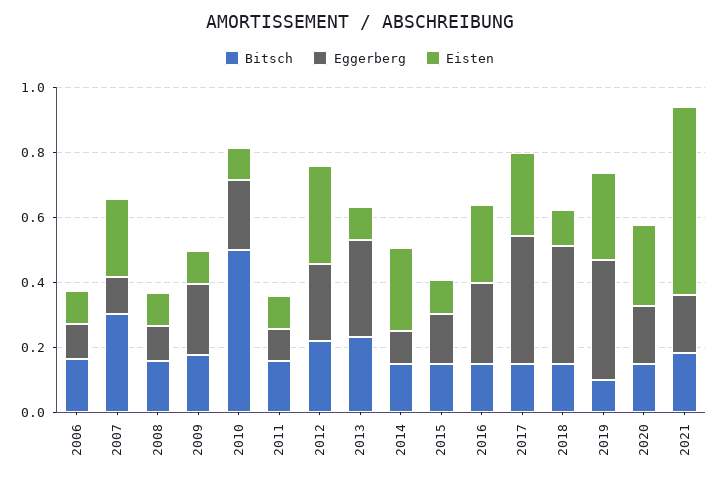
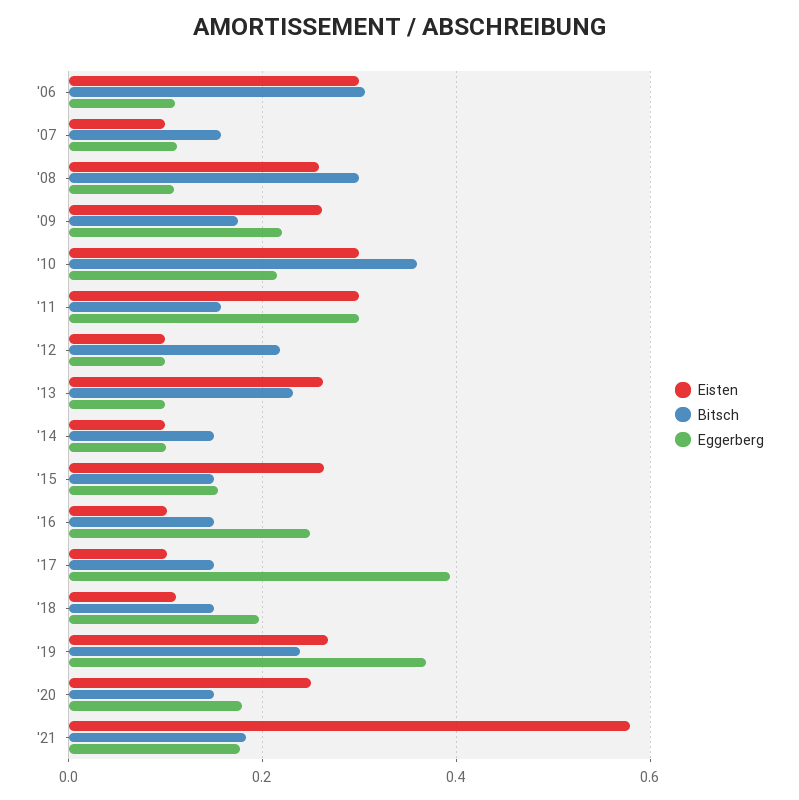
Bitsch, 2006: 0.15 -> 0.3
Eisten, 2006: 0.1 -> 0.3
Bitsch, 2007: 0.3 -> 0.16
Eisten, 2007: 0.25 -> 0.1
Bitsch, 2008: 0.15 -> 0.3
Eisten, 2008: 0.1 -> 0.26
Eisten, 2009: 0.1 -> 0.26
Bitsch, 2010: 0.5 -> 0.36
Eisten, 2010: 0.1 -> 0.3
Eggerberg, 2011: 0.1 -> 0.3
Eisten, 2011: 0.1 -> 0.3
Eggerberg, 2012: 0.25 -> 0.1
Eisten, 2012: 0.3 -> 0.1
Eggerberg, 2013: 0.3 -> 0.1
Eisten, 2013: 0.1 -> 0.26
Eisten, 2014: 0.25 -> 0.1
Eisten, 2015: 0.1 -> 0.26
Eisten, 2016: 0.25 -> 0.1
Eisten, 2017: 0.25 -> 0.1
Eggerberg, 2018: 0.35 -> 0.2
Bitsch, 2019: 0.1 -> 0.24

